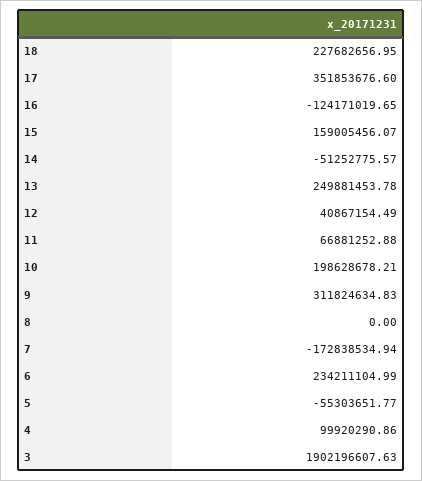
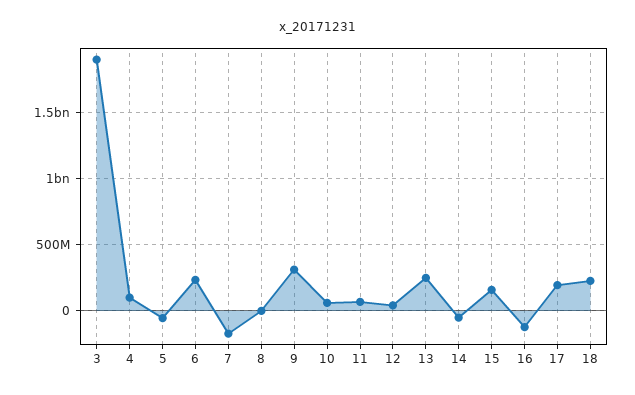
17: 351853676.6 -> 200000000
10: 198628678.21 -> 50000000

